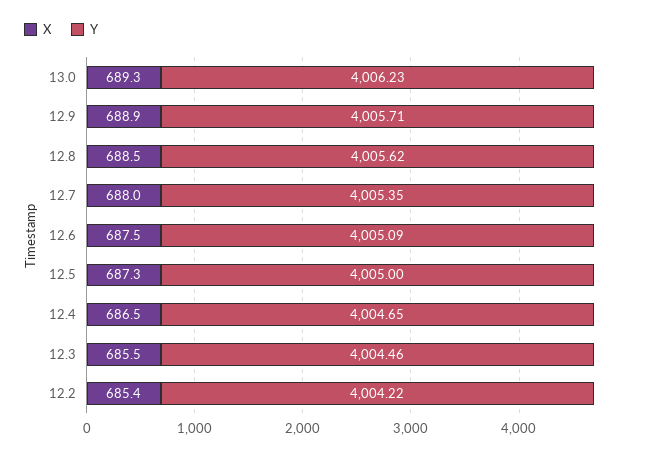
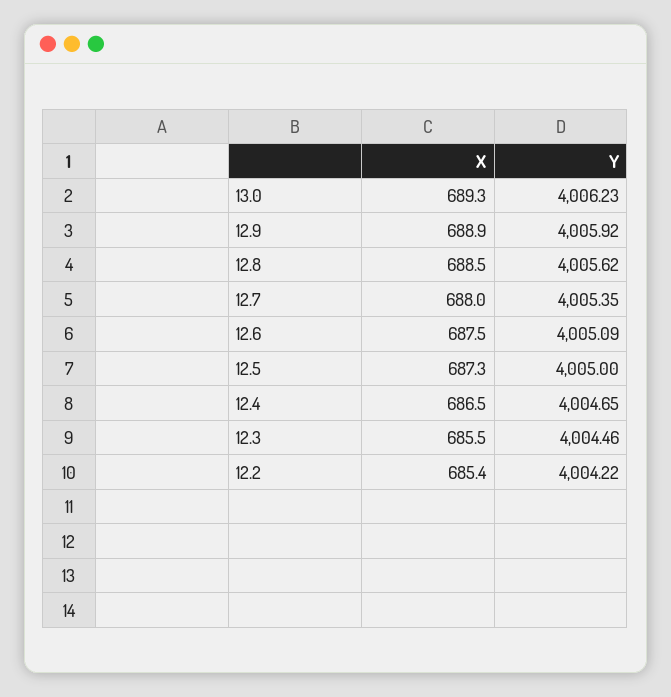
Y, 12.9: 4005.71 -> 4005.92

